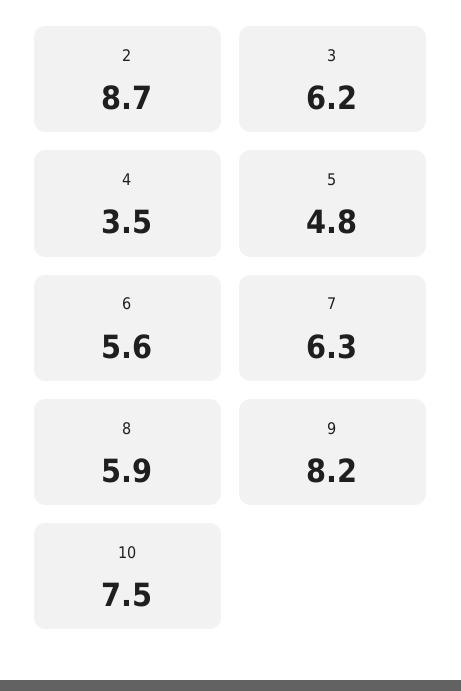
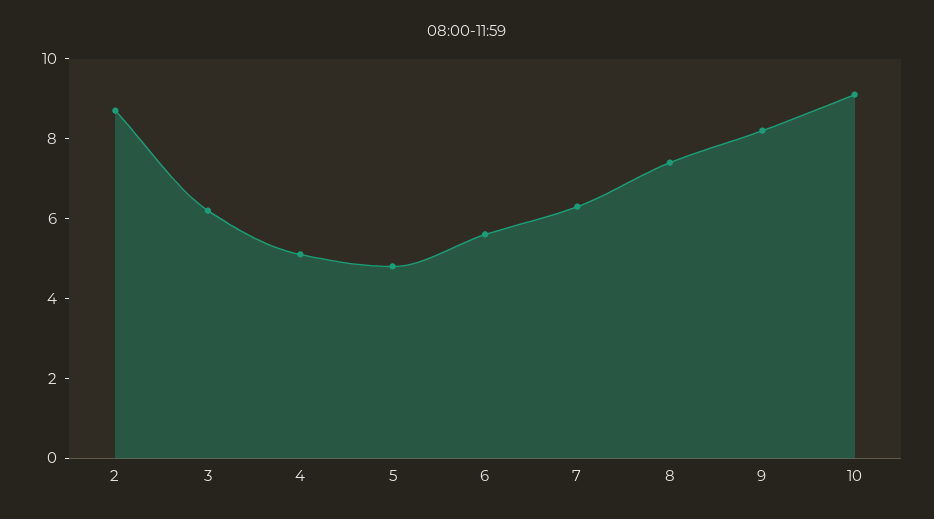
4: 3.5 -> 5
8: 5.9 -> 7.5
10: 7.5 -> 9

